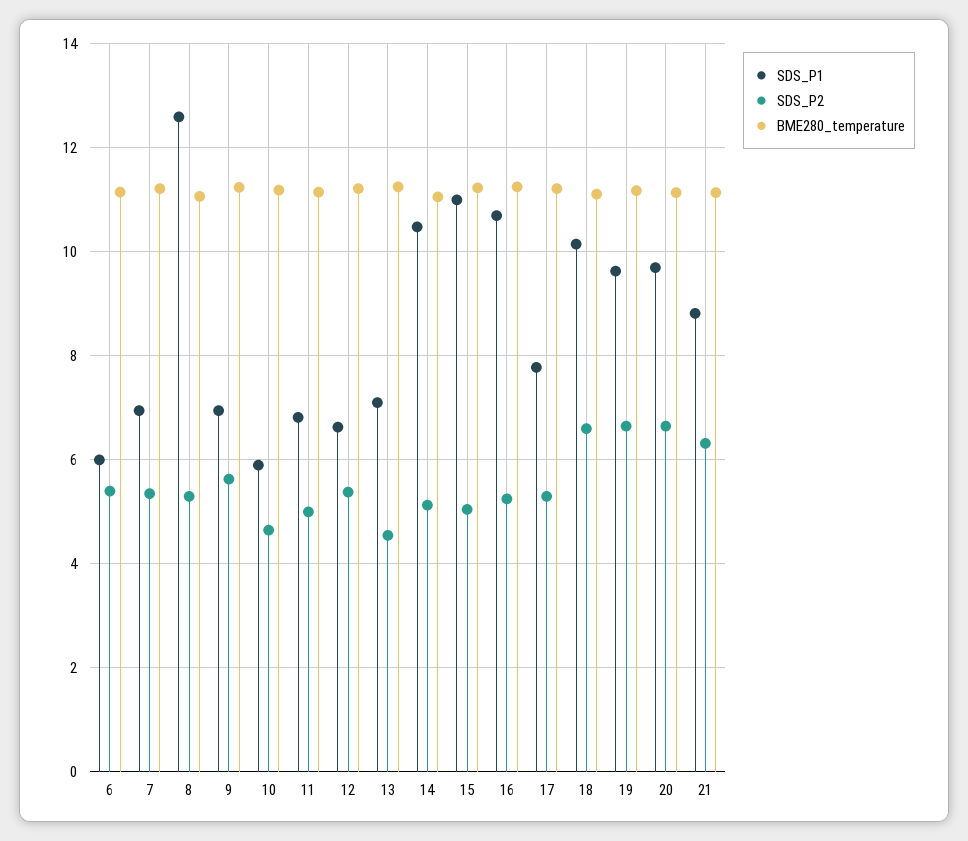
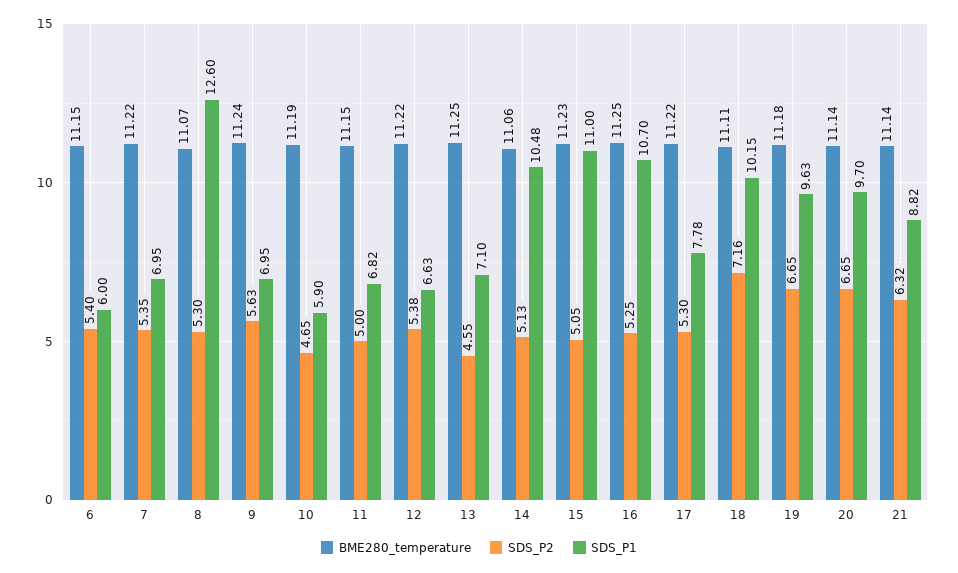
SDS_P2, 18: 6.6 -> 7.16

